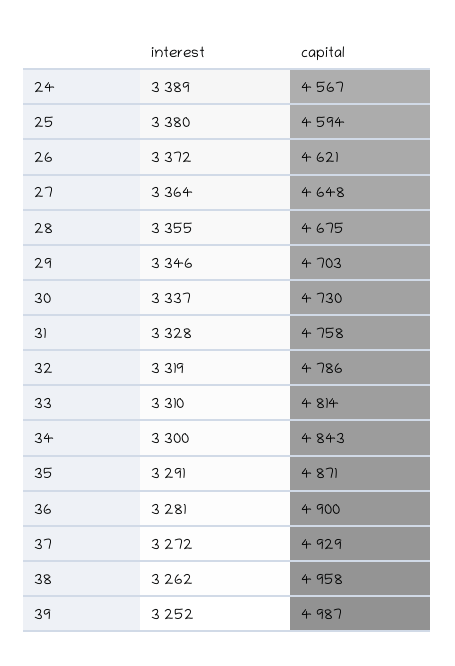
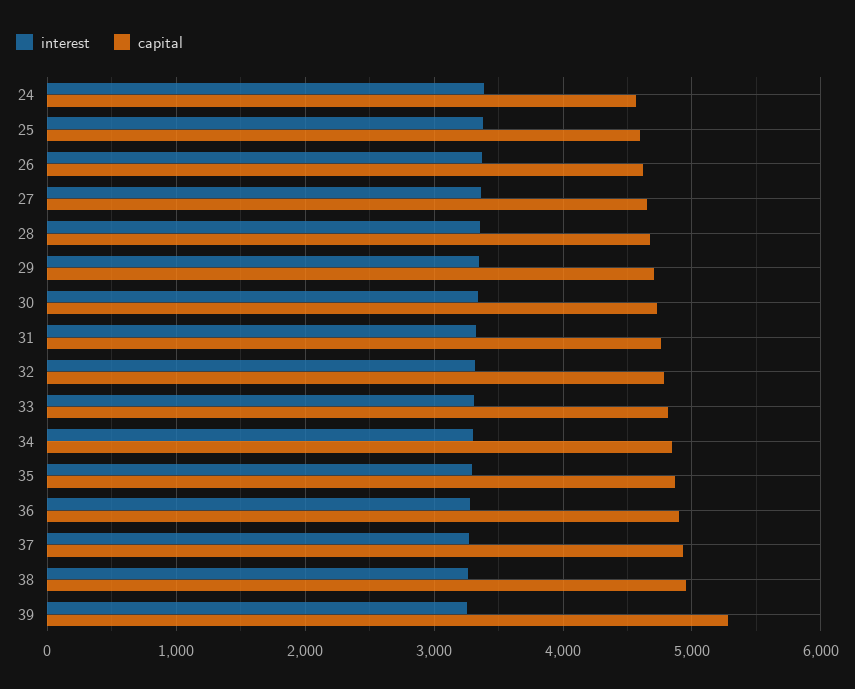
capital, 39: 4987 -> 5300

